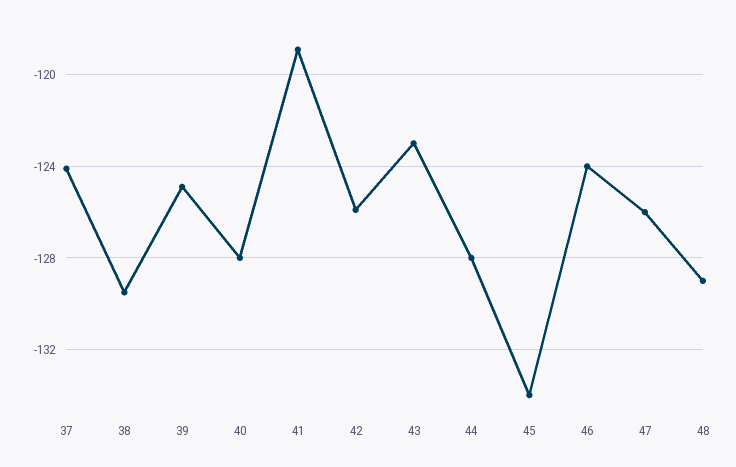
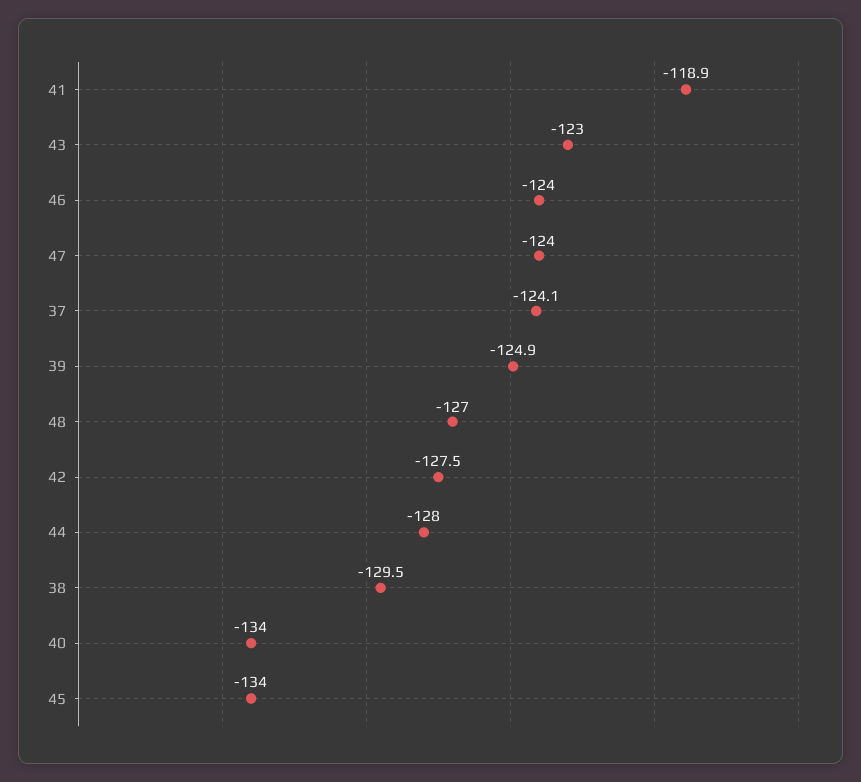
40: -128 -> -134
42: -126 -> -127.5
47: -126 -> -124
48: -129 -> -127

